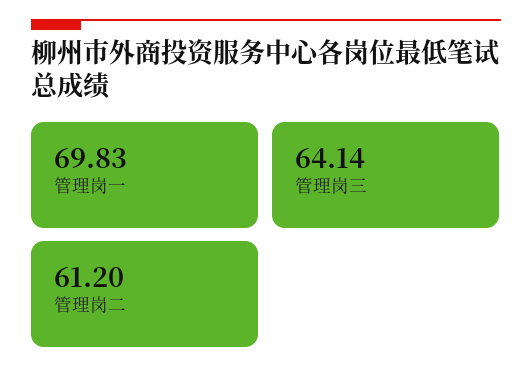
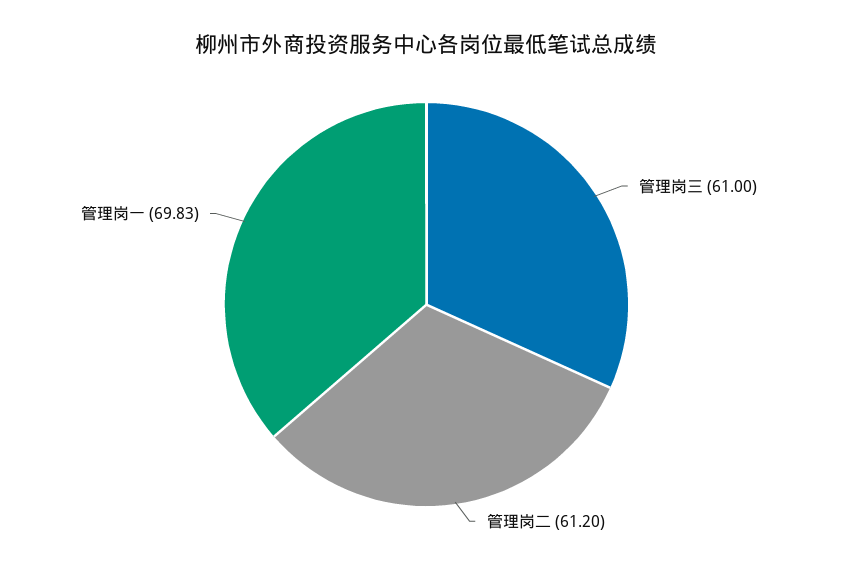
管理岗三: 64.14 -> 61

